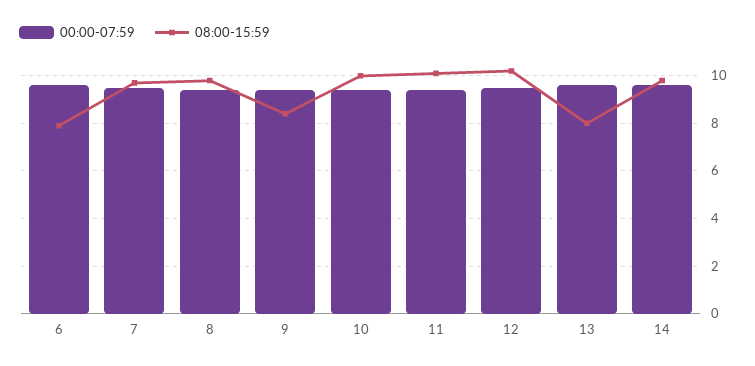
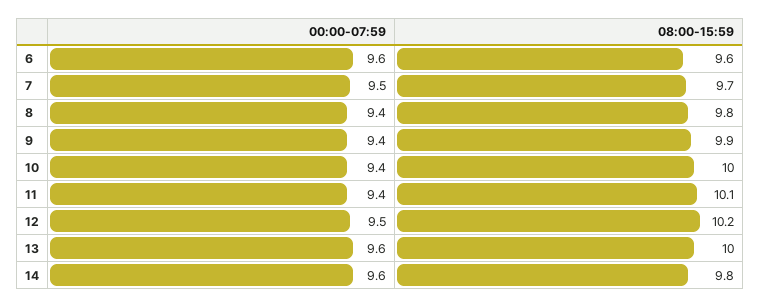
08:00-15:59, 6: 8 -> 9.6
08:00-15:59, 9: 8.5 -> 9.9
08:00-15:59, 13: 8 -> 10

